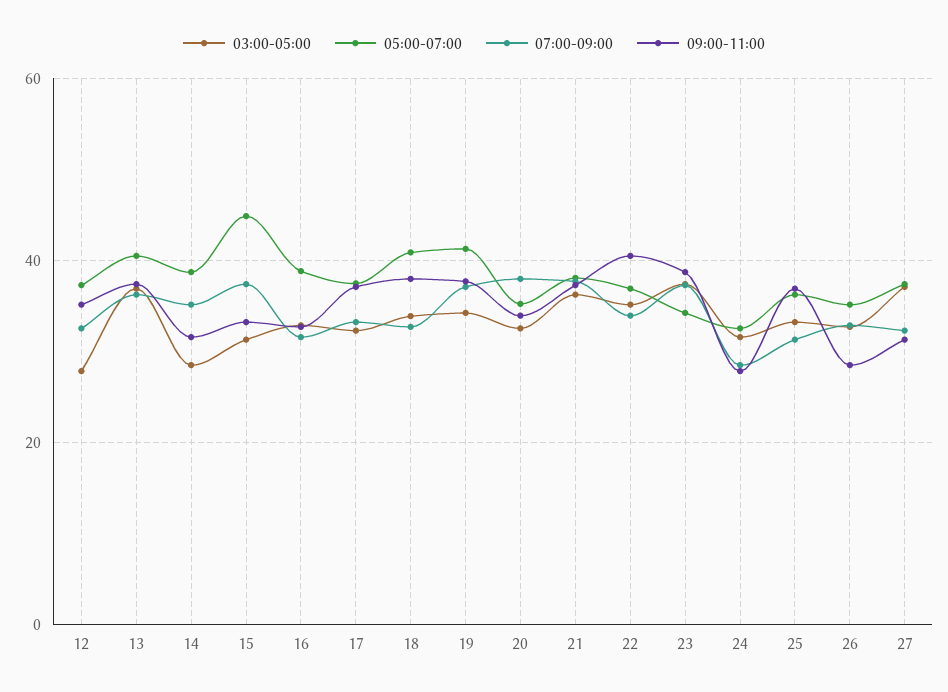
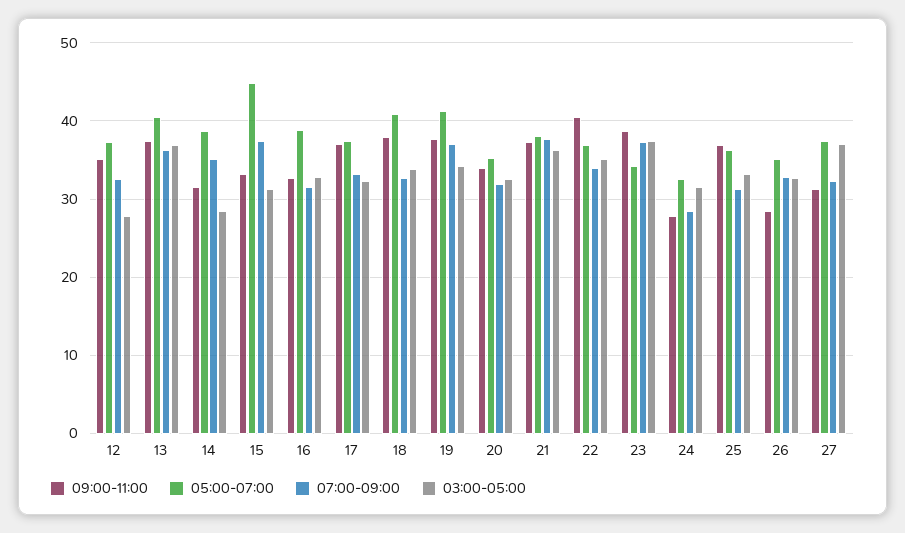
07:00-09:00, 20: 38 -> 32

